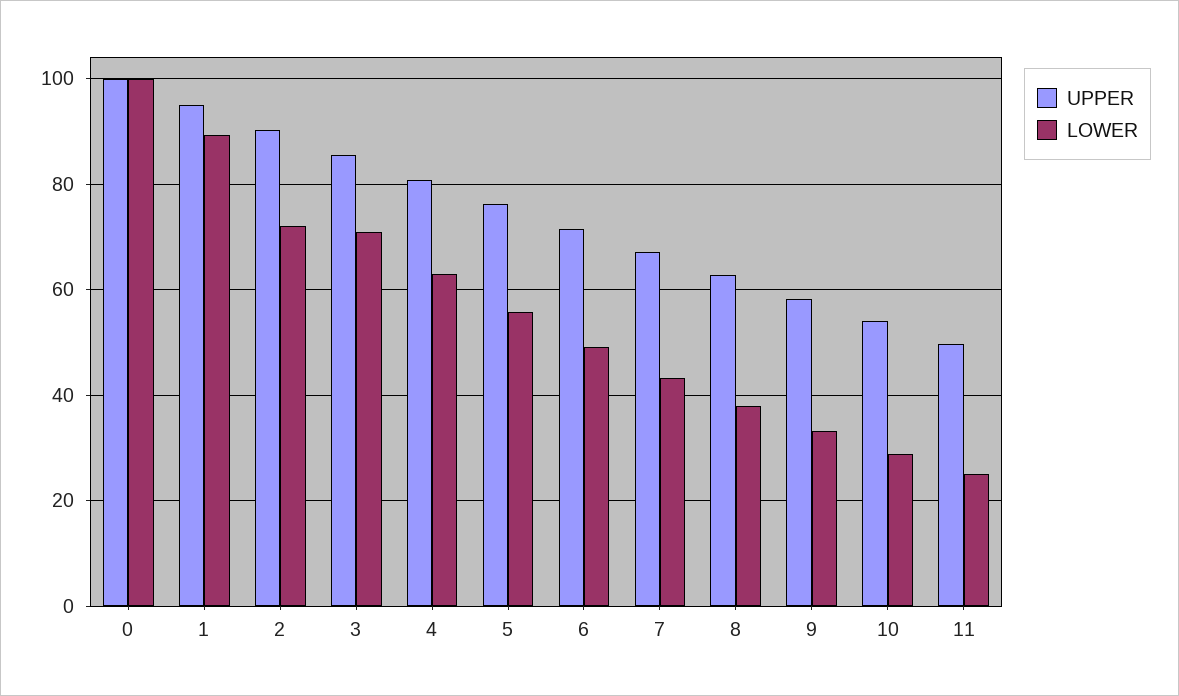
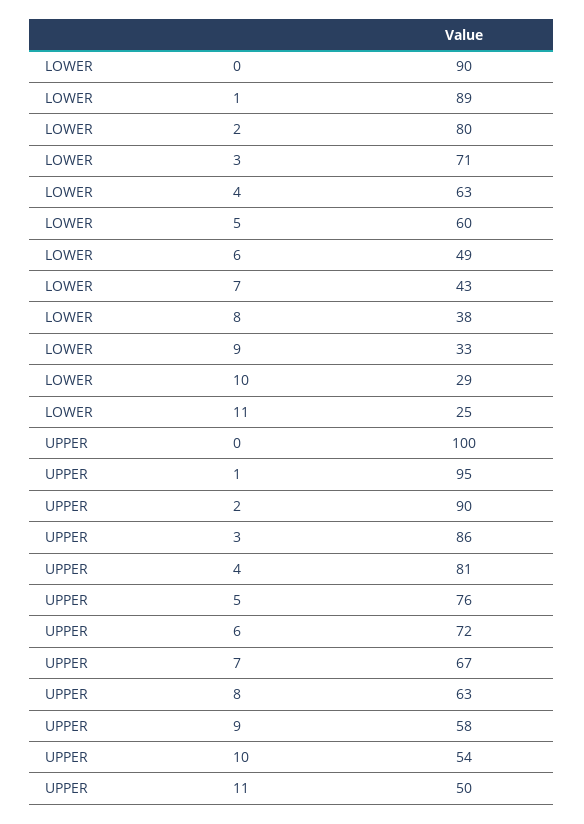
LOWER, 0: 100 -> 90
LOWER, 2: 72 -> 80
LOWER, 5: 56 -> 60

